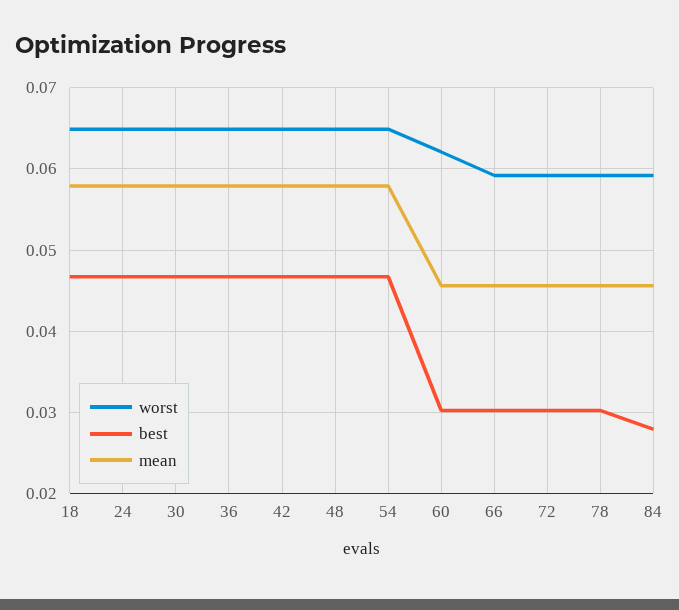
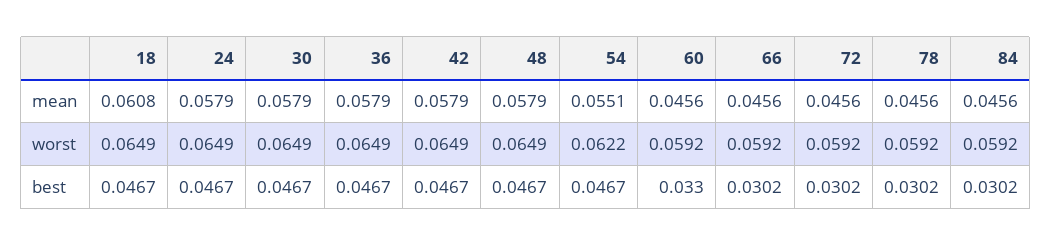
mean, 18: 0.058 -> 0.0608
worst, 54: 0.065 -> 0.0622
mean, 54: 0.058 -> 0.0551
worst, 60: 0.062 -> 0.0592
best, 60: 0.03 -> 0.033
best, 84: 0.028 -> 0.0302

